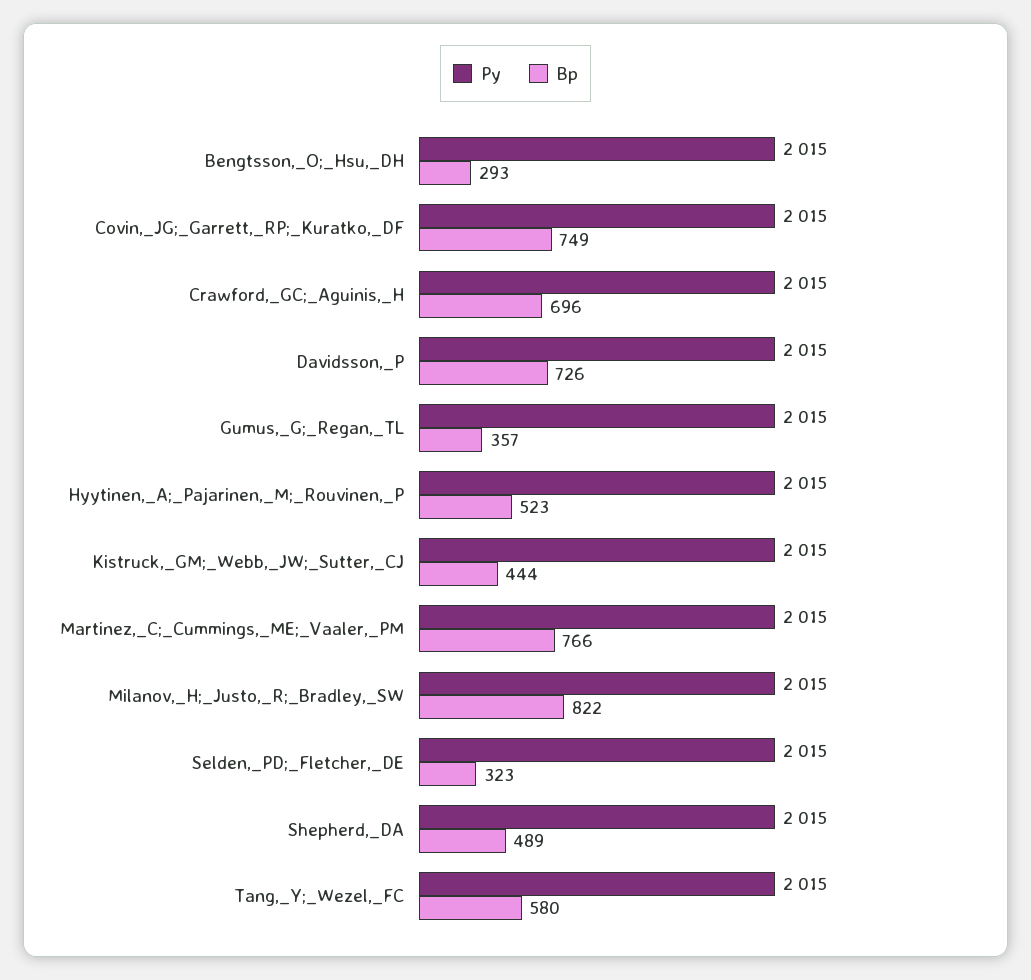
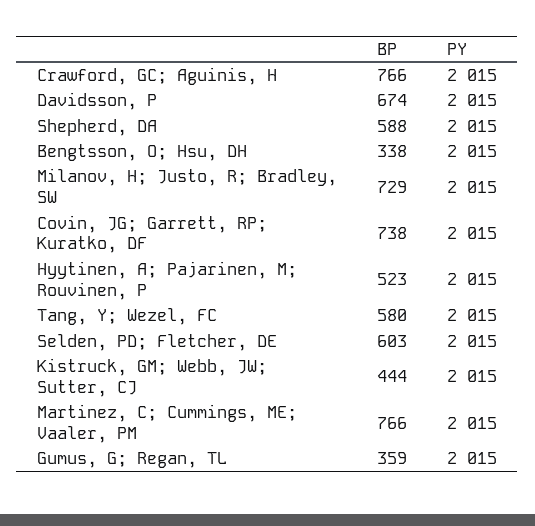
Bp, Bengtsson,_O;_Hsu,_DH: 293 -> 338
Bp, Covin,_JG;_Garrett,_RP;_Kuratko,_DF: 749 -> 738
Bp, Crawford,_GC;_Aguinis,_H: 696 -> 766
Bp, Davidsson,_P: 726 -> 674
Bp, Gumus,_G;_Regan,_TL: 357 -> 359
Bp, Milanov,_H;_Justo,_R;_Bradley,_SW: 822 -> 729
Bp, Selden,_PD;_Fletcher,_DE: 323 -> 603
Bp, Shepherd,_DA: 489 -> 588

